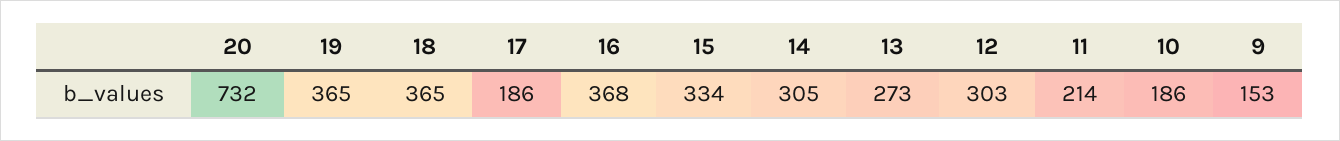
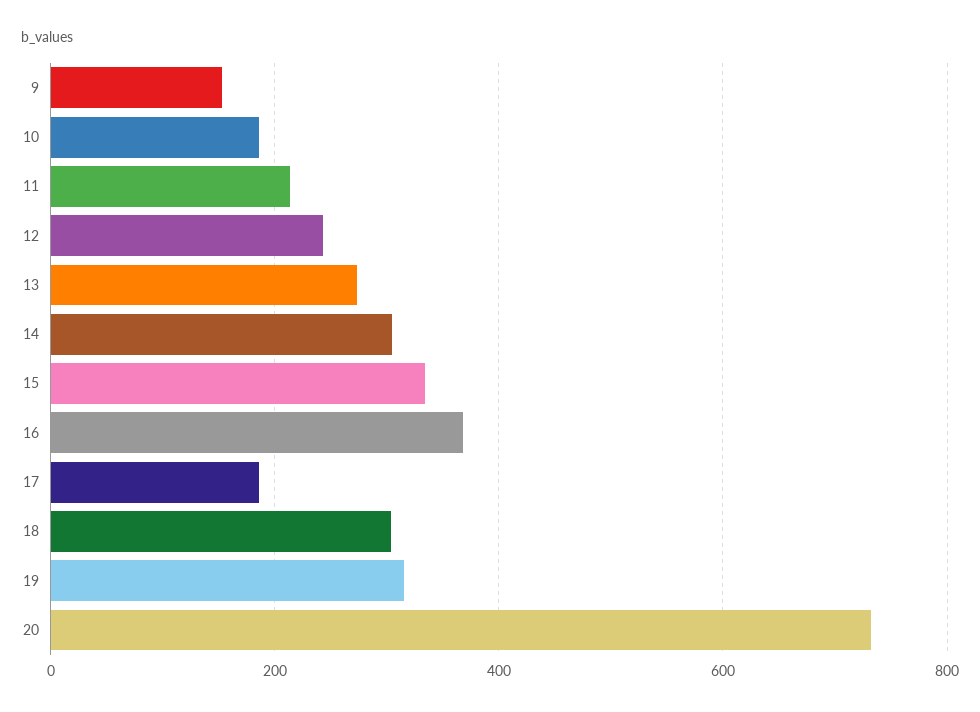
19: 365 -> 320
18: 365 -> 300
12: 303 -> 240

